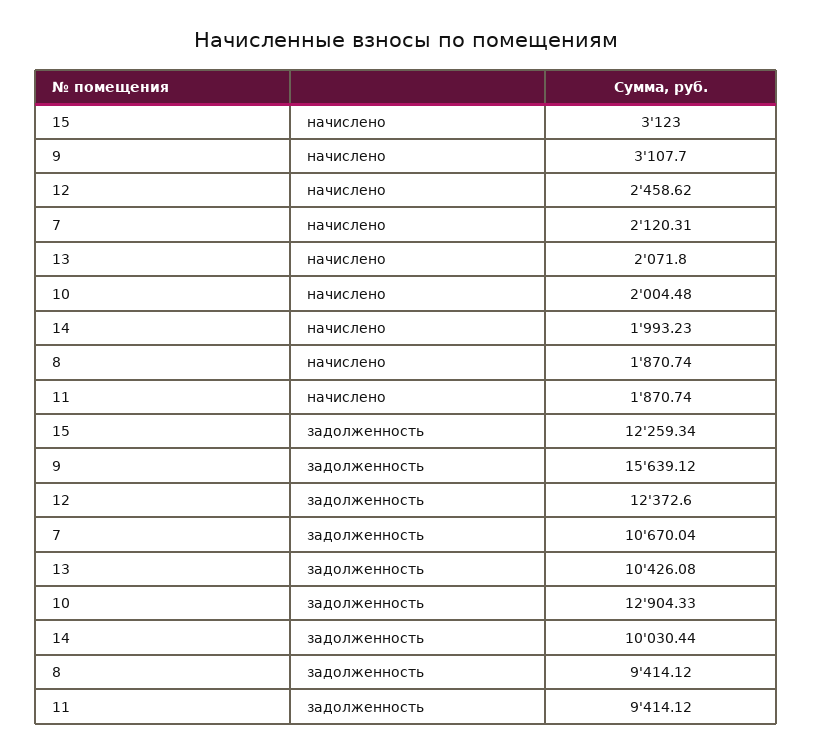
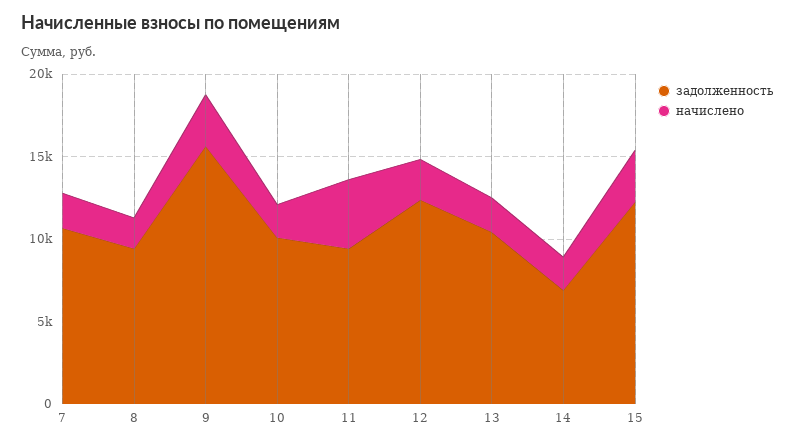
начислено, 11: 1870.74 -> 4000
задолженность, 10: 12904.33 -> 10000
задолженность, 14: 10030.44 -> 7000

